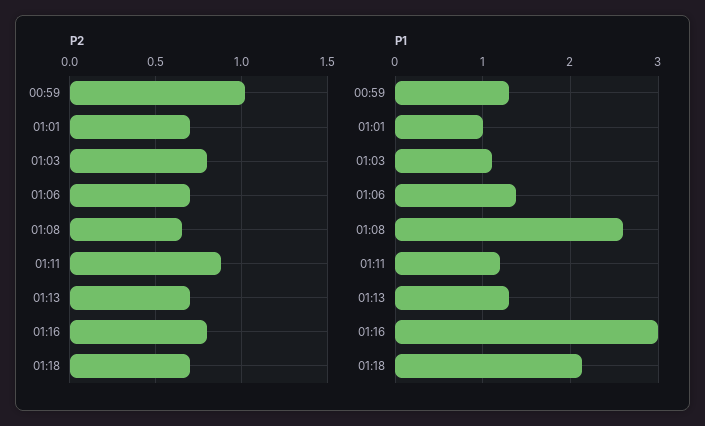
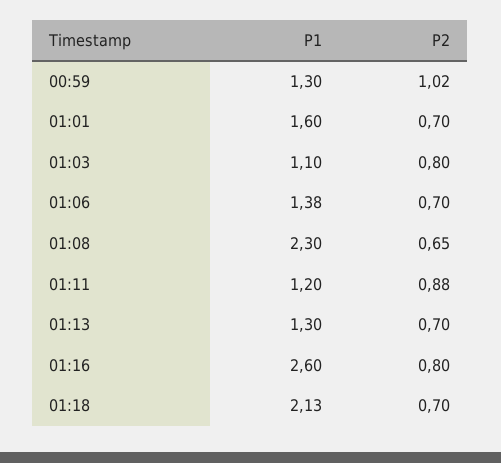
P1, 01:01: 1 -> 1.6
P1, 01:08: 2.6 -> 2.3
P1, 01:16: 3 -> 2.6

